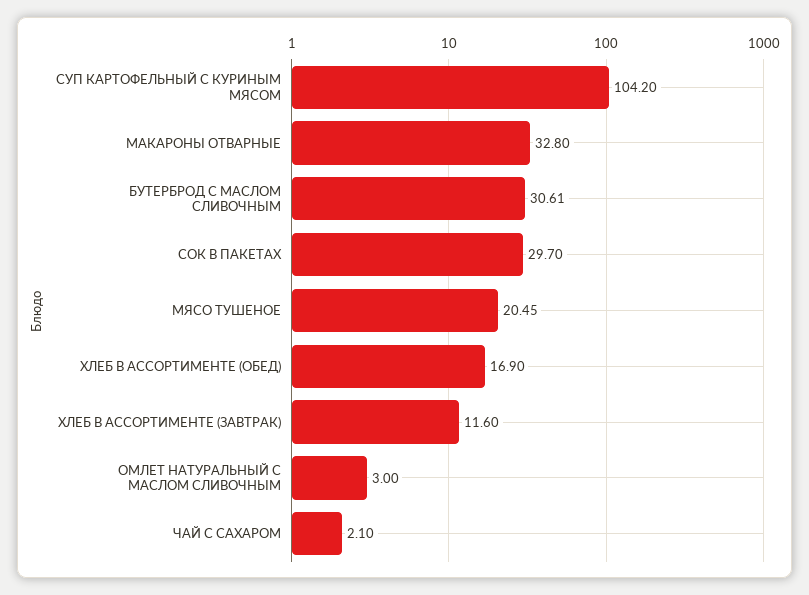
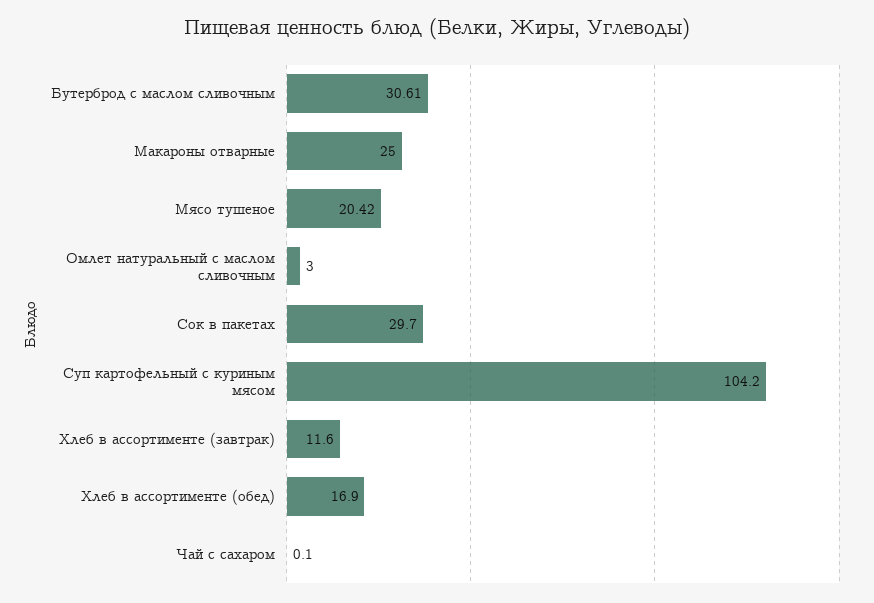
МАКАРОНЫ ОТВАРНЫЕ: 32.8 -> 25
МЯСО ТУШЕНОЕ: 20.45 -> 20.42
ЧАЙ С САХАРОМ: 2.1 -> 0.1

